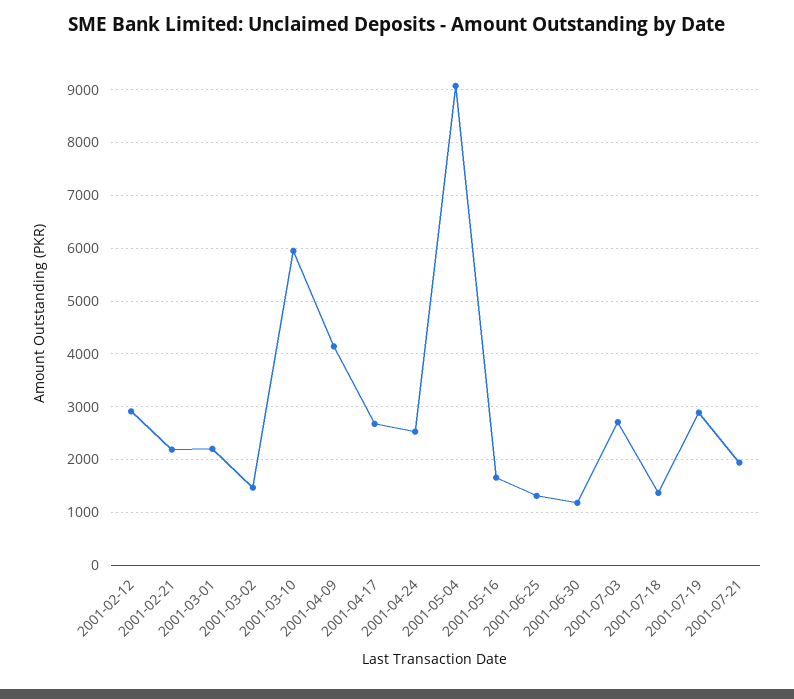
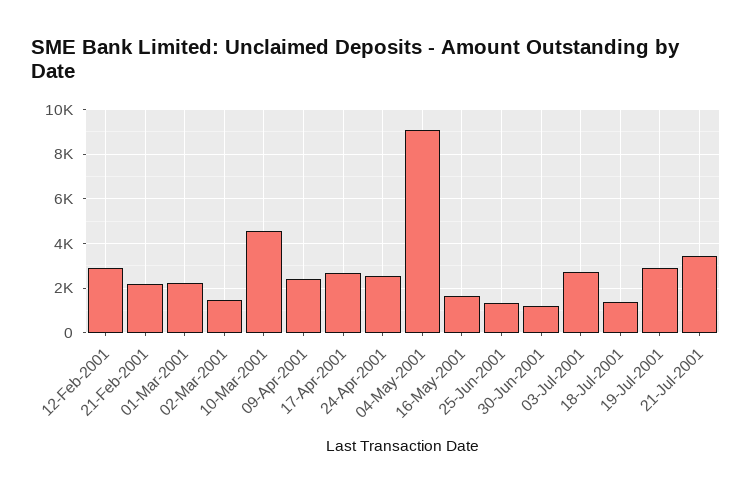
2001-03-10: 6000 -> 4500
2001-04-09: 4200 -> 2500
2001-07-21: 2000 -> 3500

